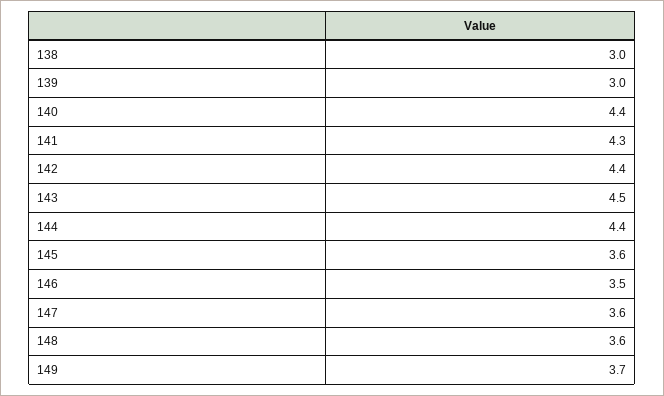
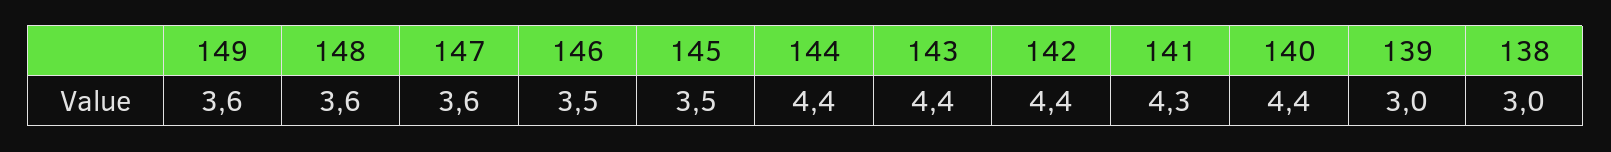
143: 4.5 -> 4.4
145: 3.6 -> 3.5
149: 3.7 -> 3.6

